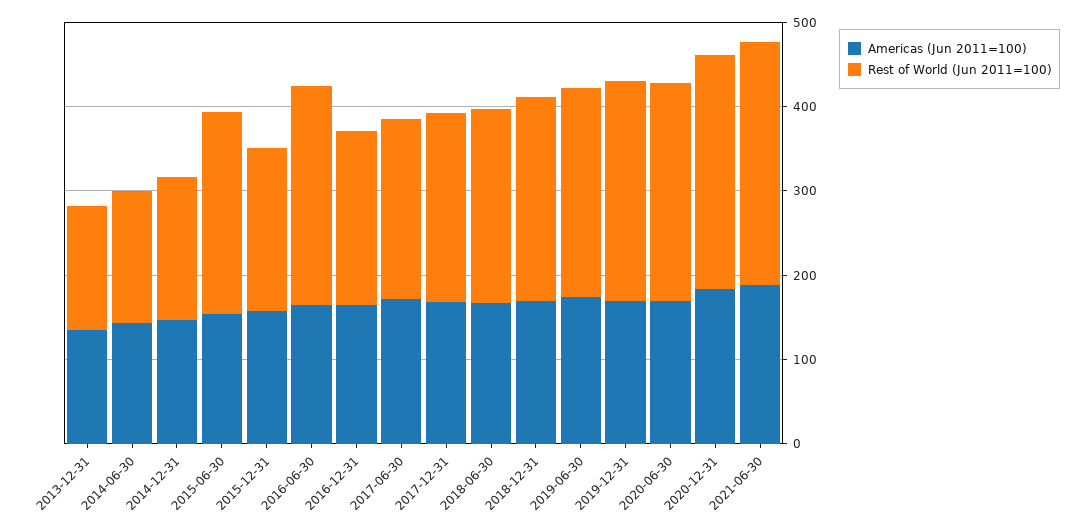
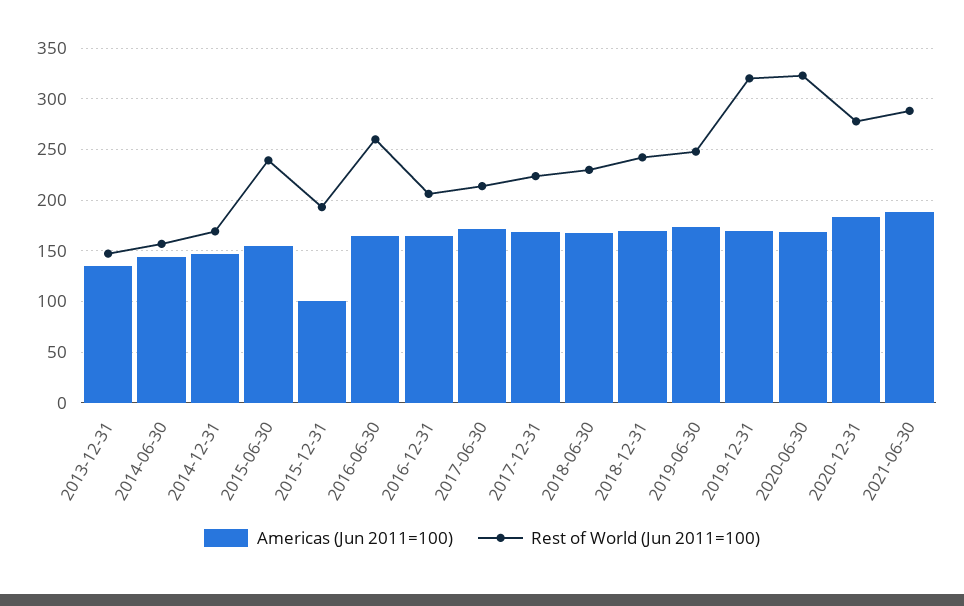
Americas (Jun 2011=100), 2015-12-31: 160 -> 100
Rest of World (Jun 2011=100), 2019-12-31: 260 -> 320
Rest of World (Jun 2011=100), 2020-06-30: 260 -> 320

